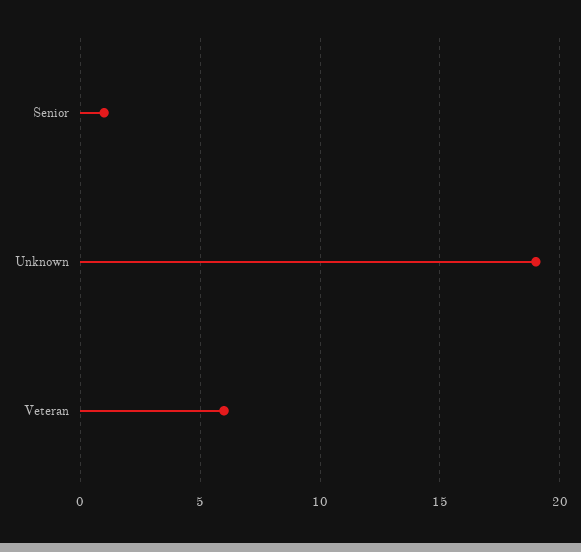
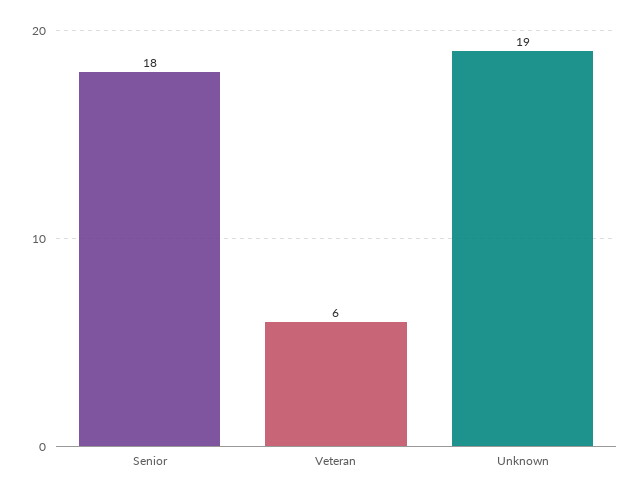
Senior: 1 -> 18

